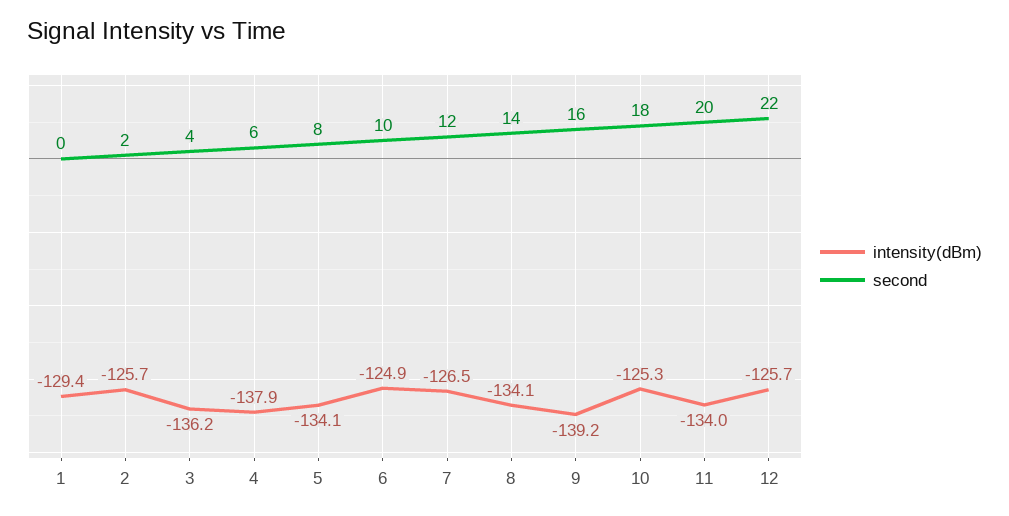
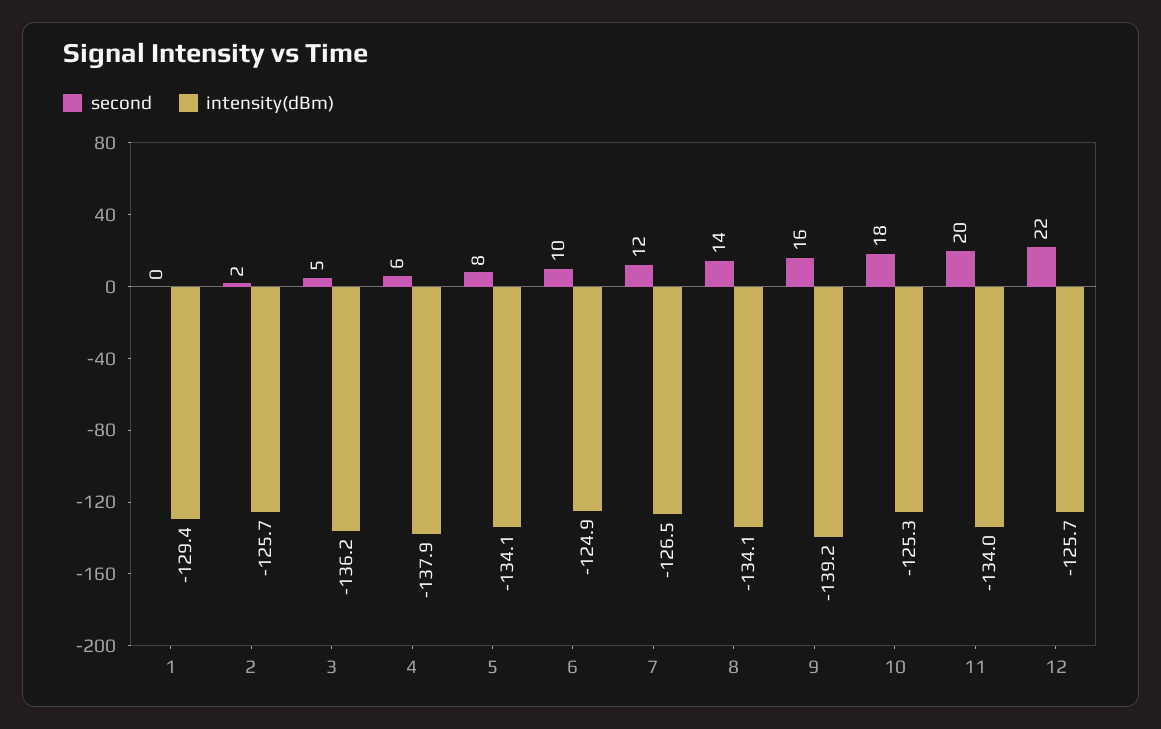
second, 3: 4 -> 5

